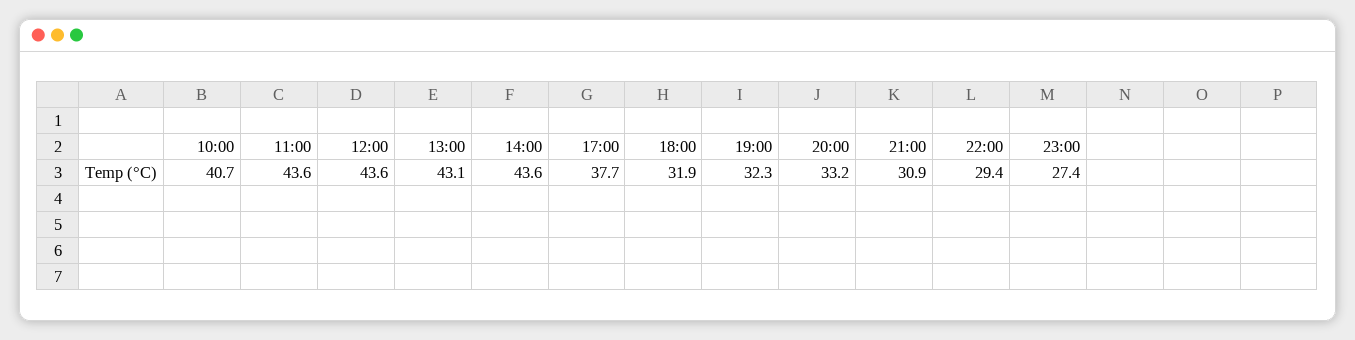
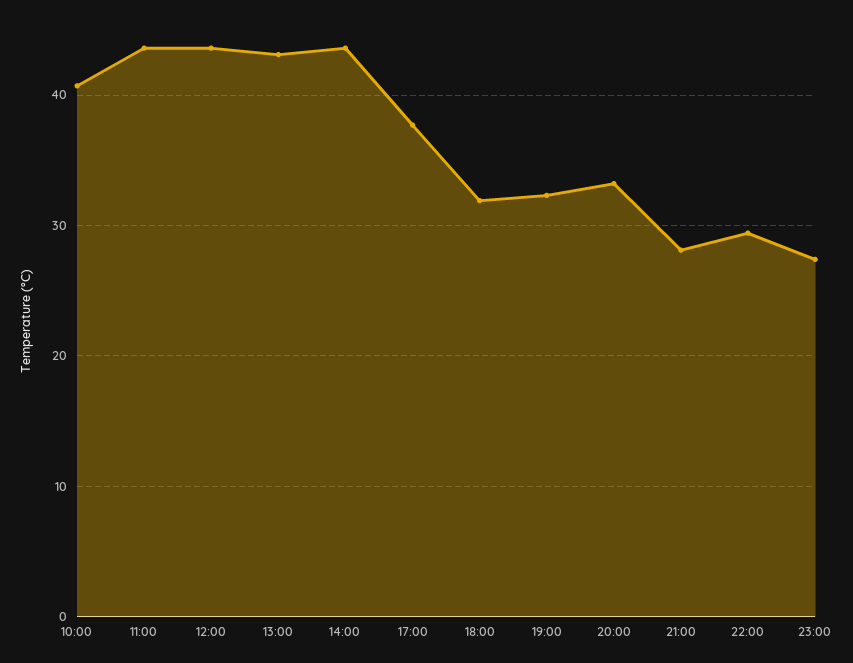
21:00: 30.9 -> 28

